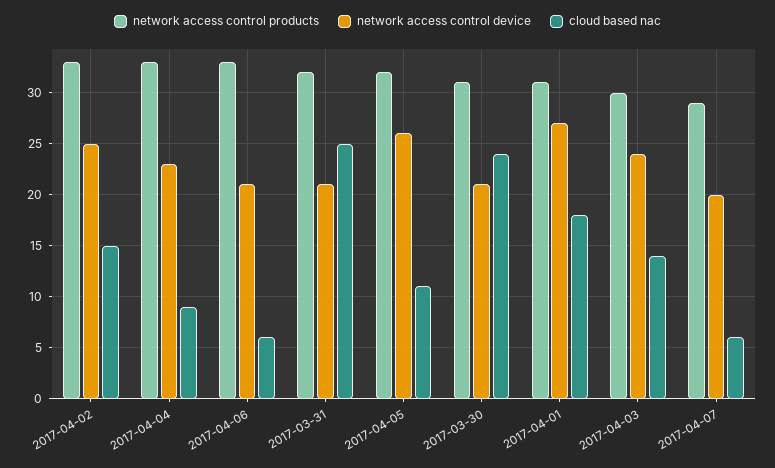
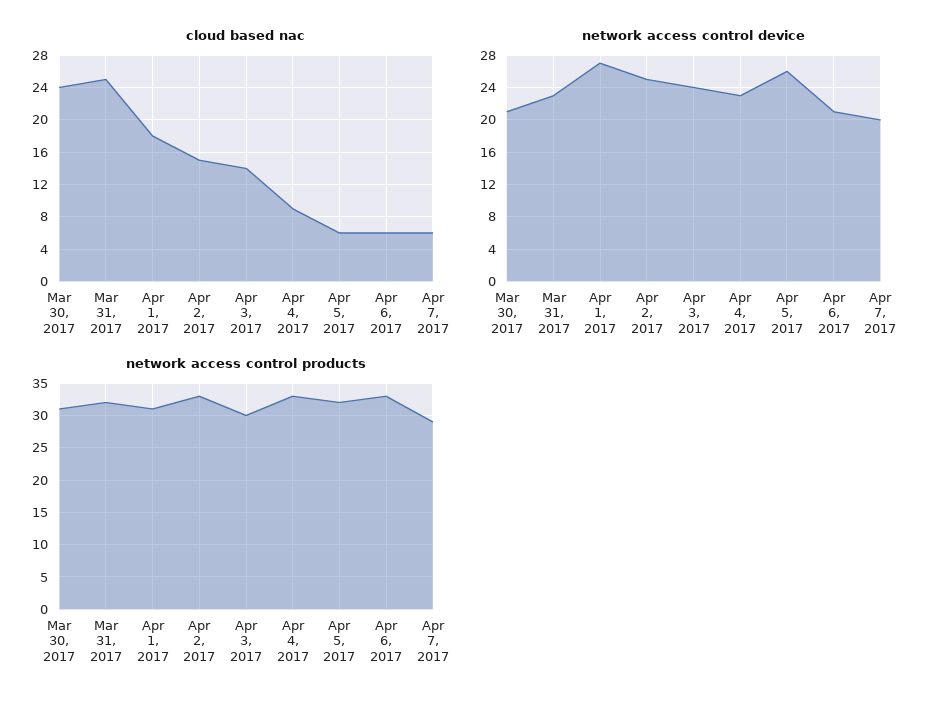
network access control device, 2017-03-31: 21 -> 23
cloud based nac, 2017-04-05: 11 -> 6

